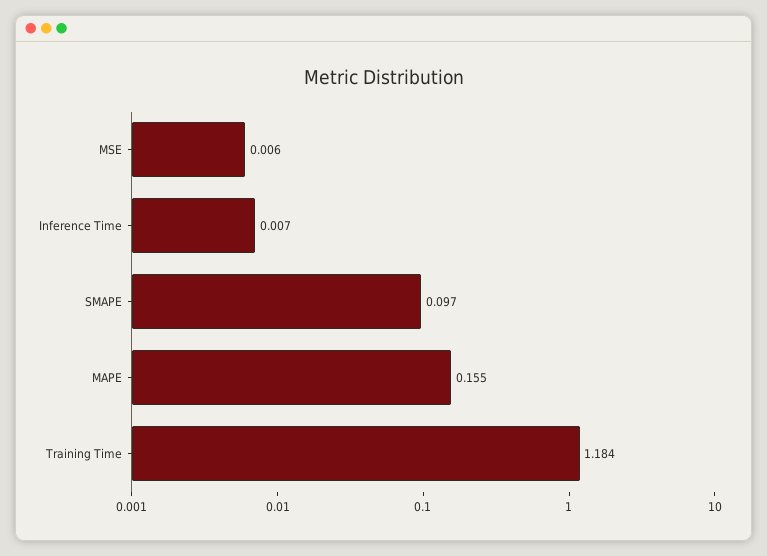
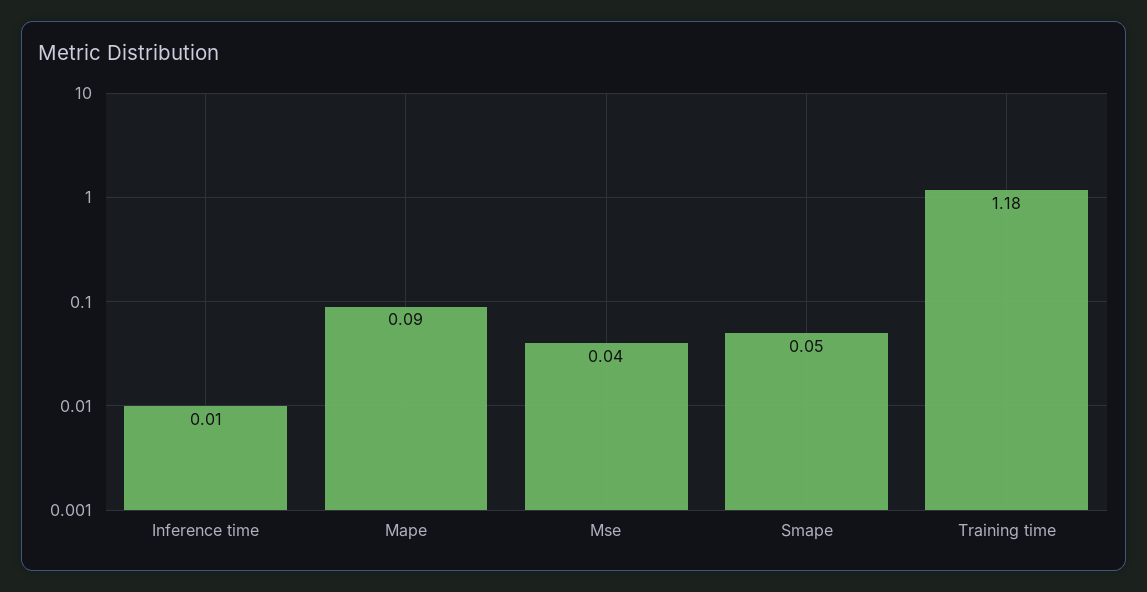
MSE: 0.006 -> 0.04
SMAPE: 0.097 -> 0.05
MAPE: 0.155 -> 0.09

